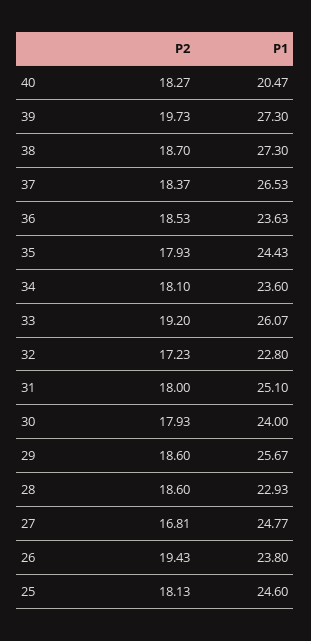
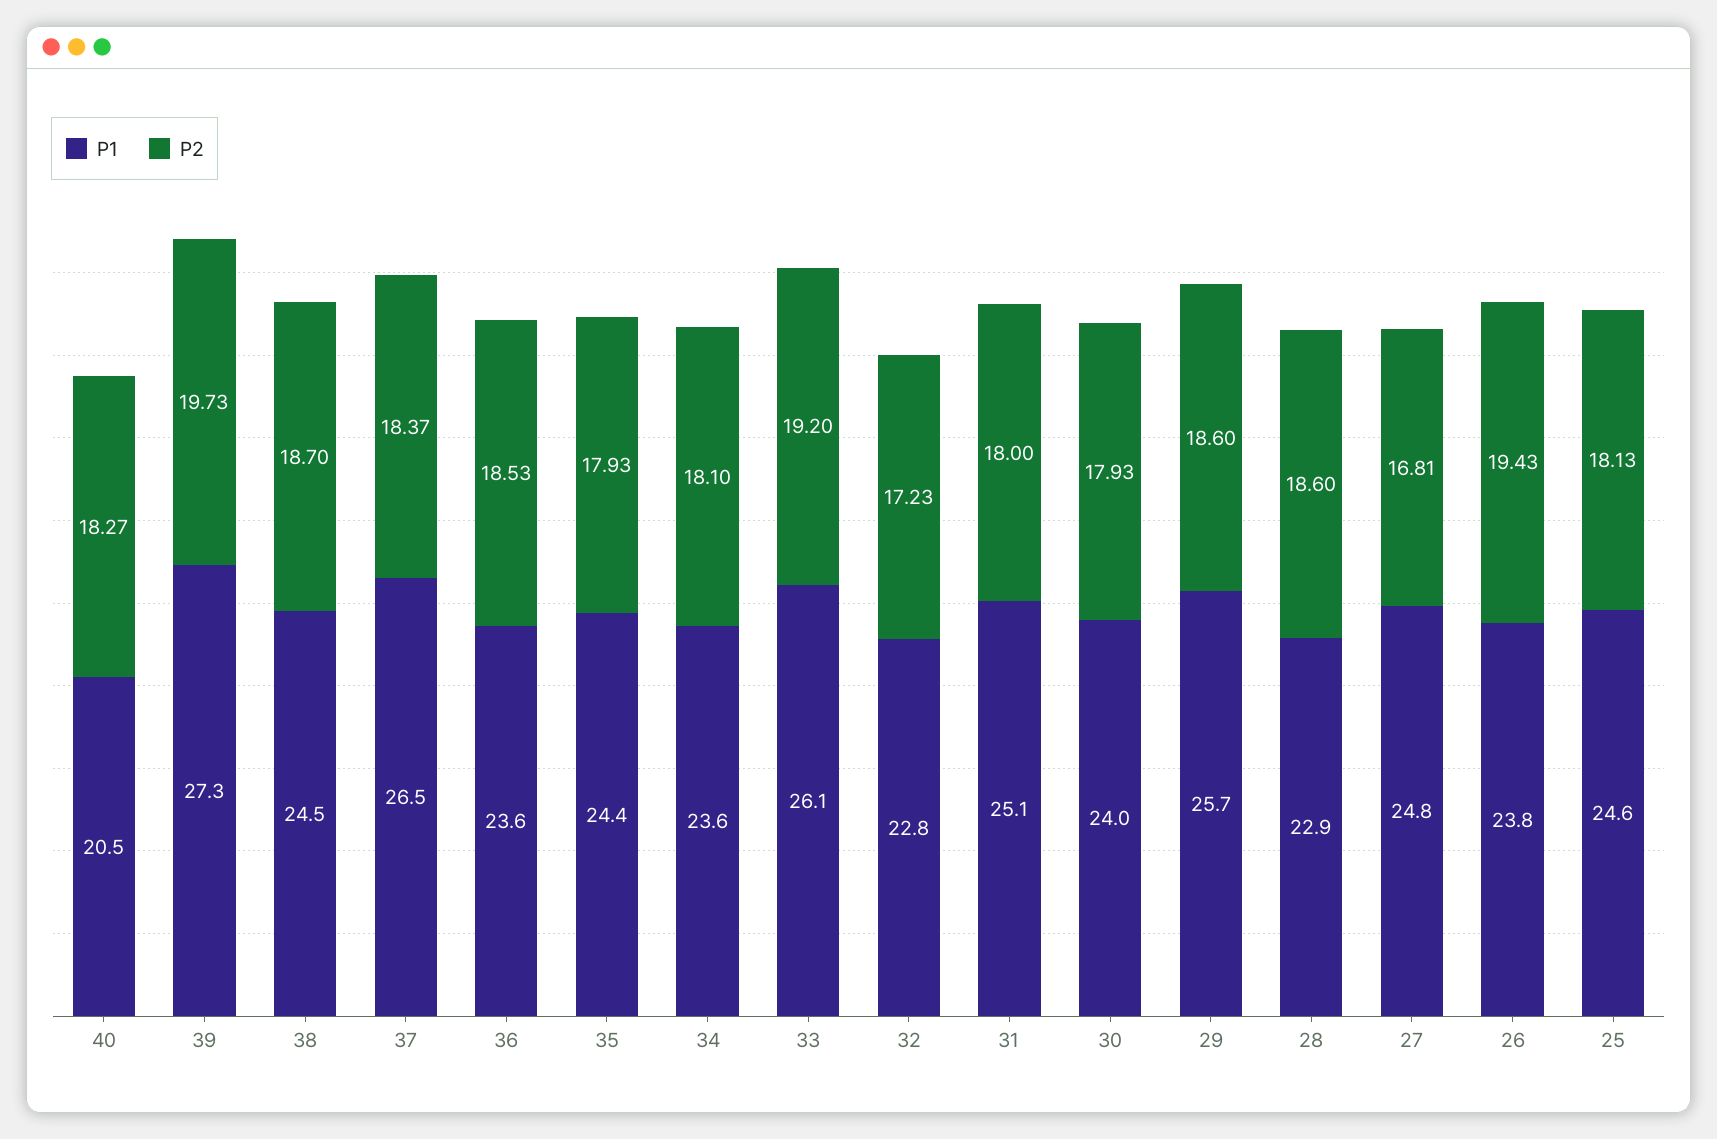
P1, 38: 27.3 -> 24.5

